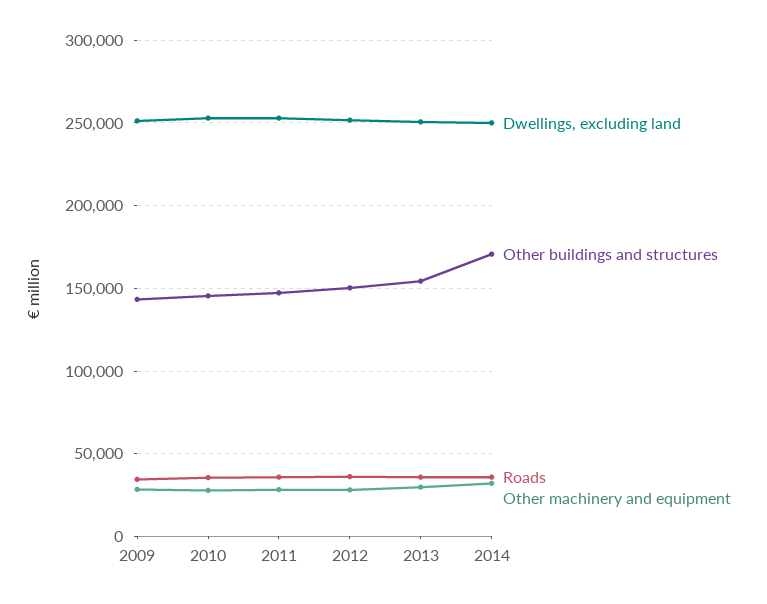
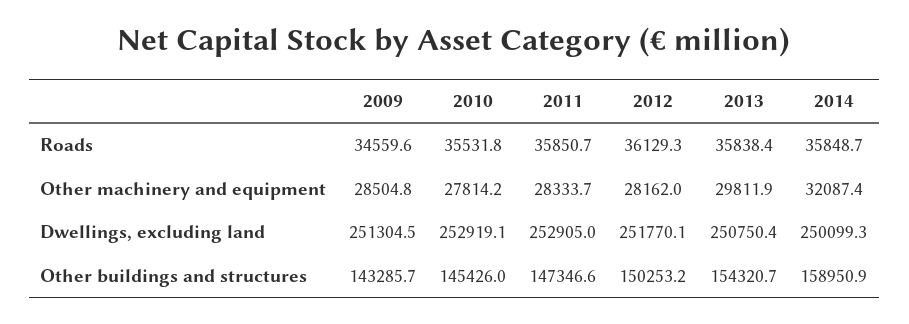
Other buildings and structures, 2014: 170000 -> 158950.9

